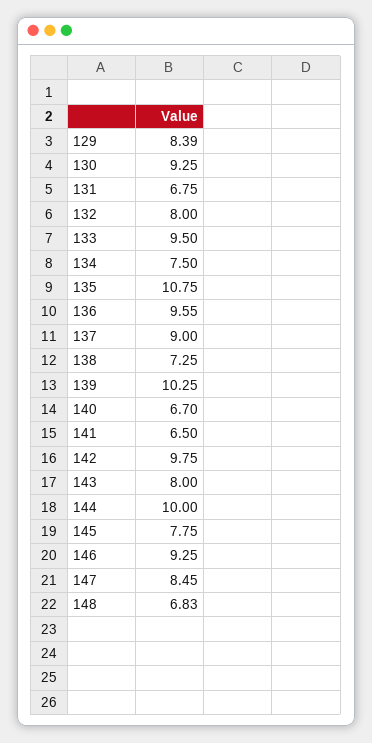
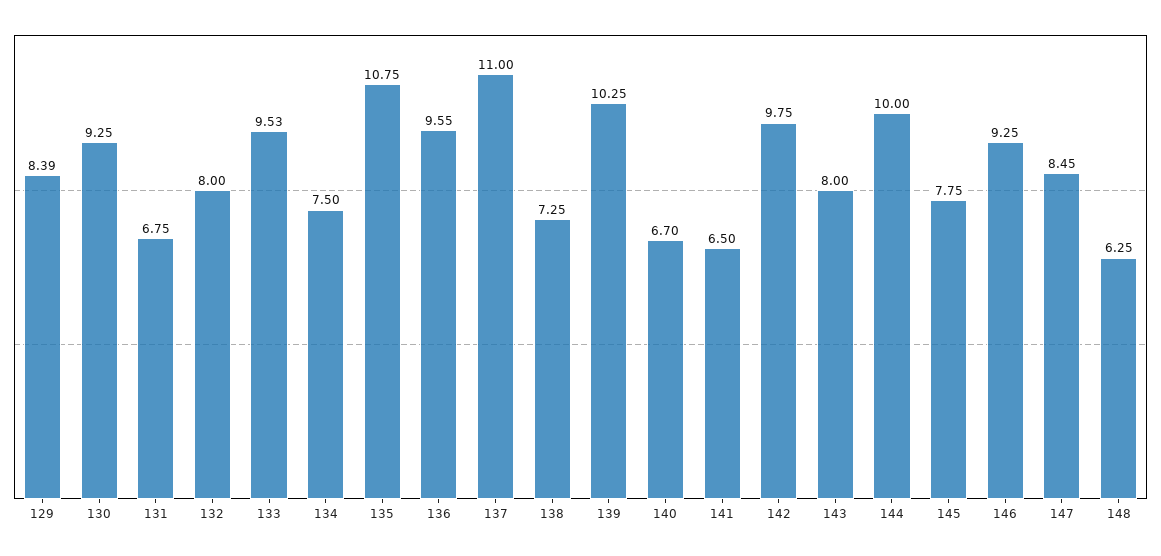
133: 9.5 -> 9.53
137: 9 -> 11
148: 6.83 -> 6.25

